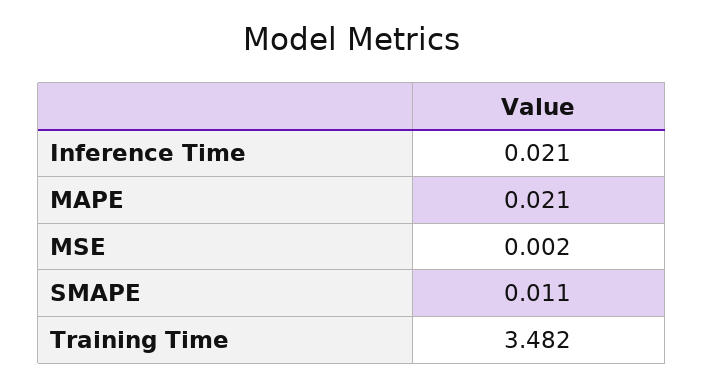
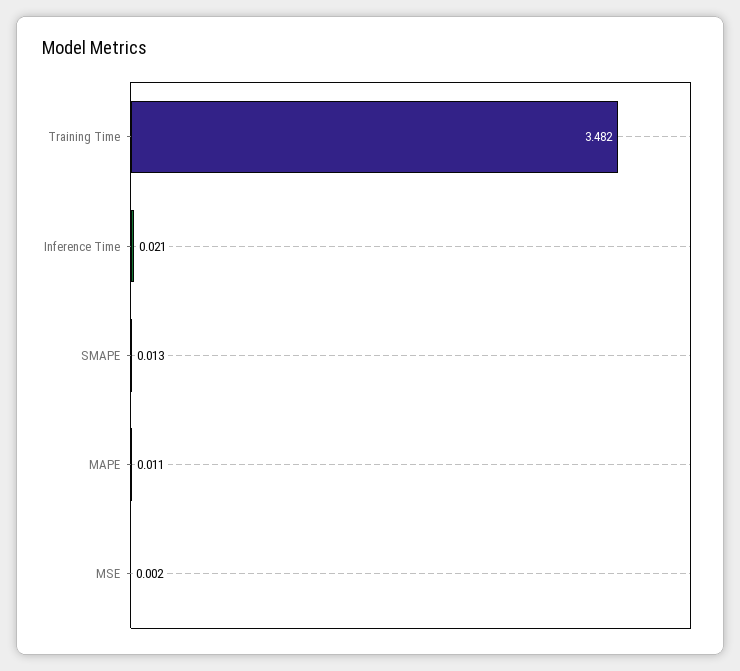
MAPE: 0.021 -> 0.011
SMAPE: 0.011 -> 0.013

